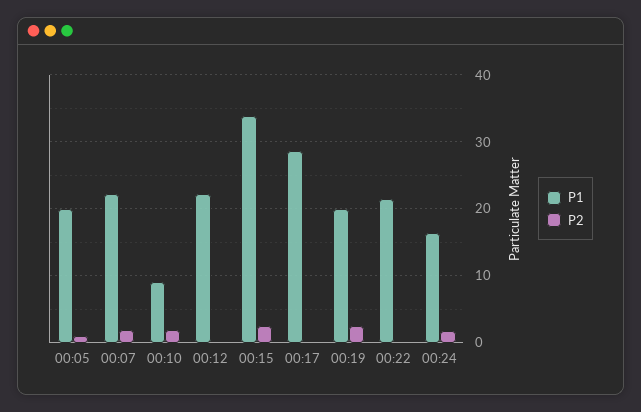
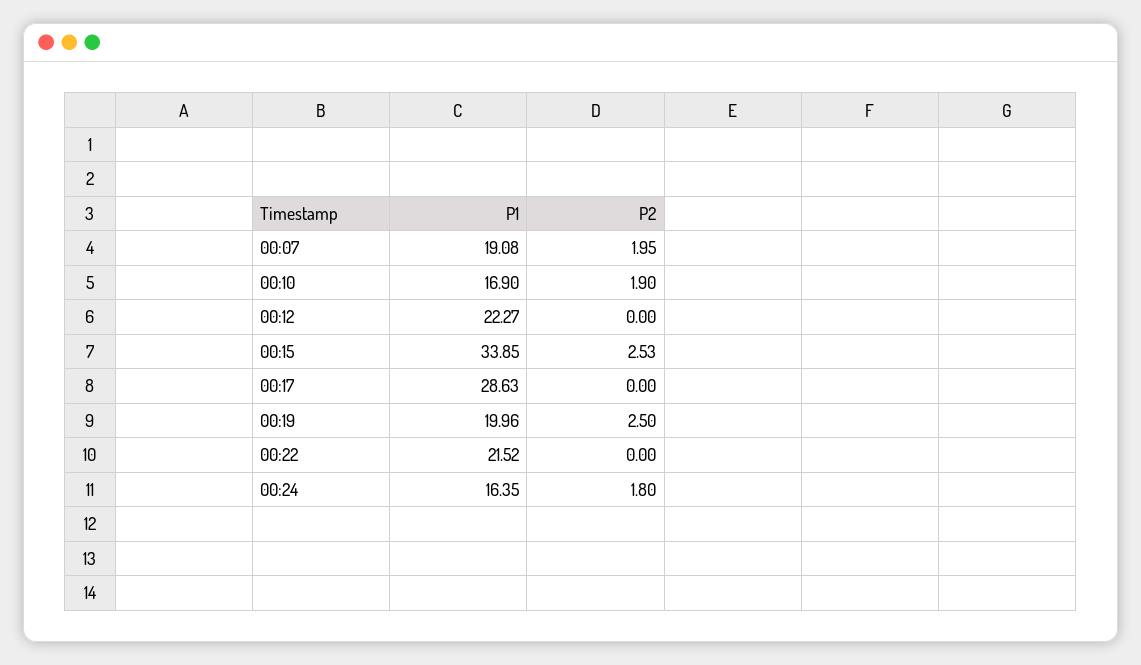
P1, 00:05: 20 -> none
P2, 00:05: 1 -> none
P1, 00:07: 22 -> 19.08
P1, 00:10: 9 -> 16.9

